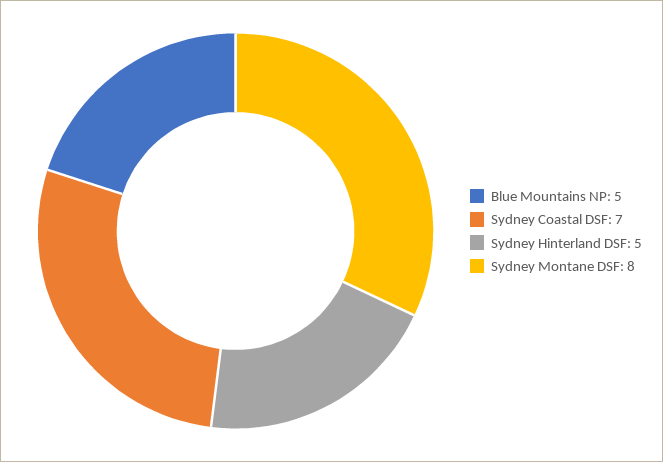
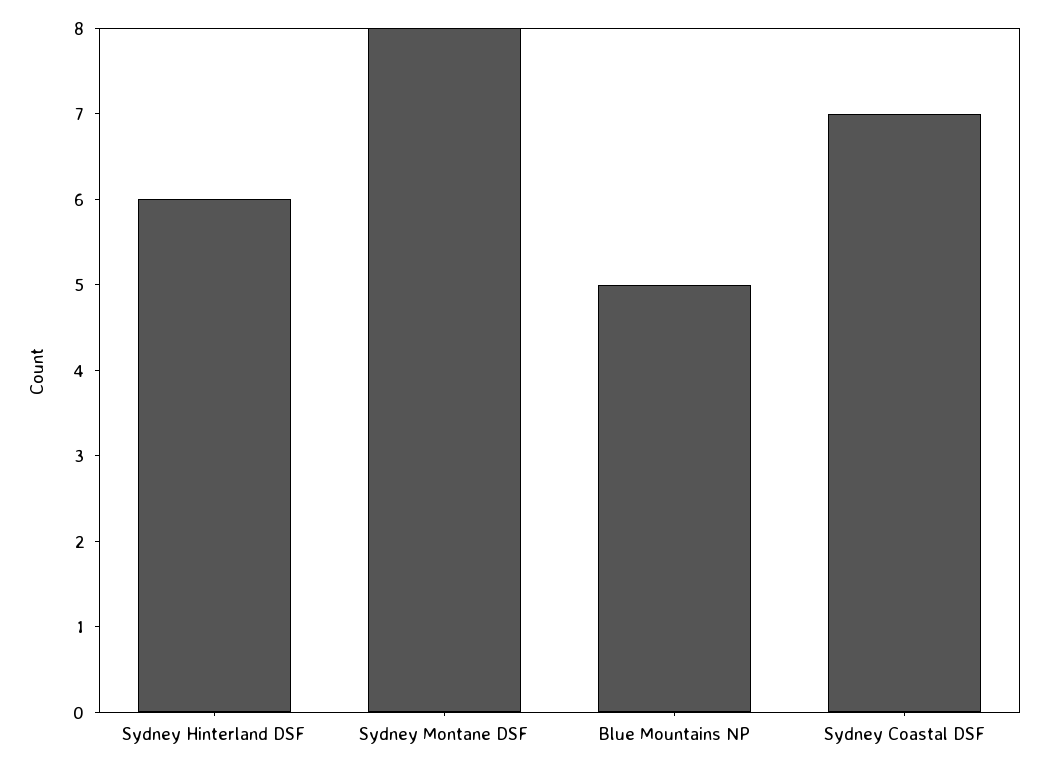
Sydney Hinterland DSF: 5 -> 6

